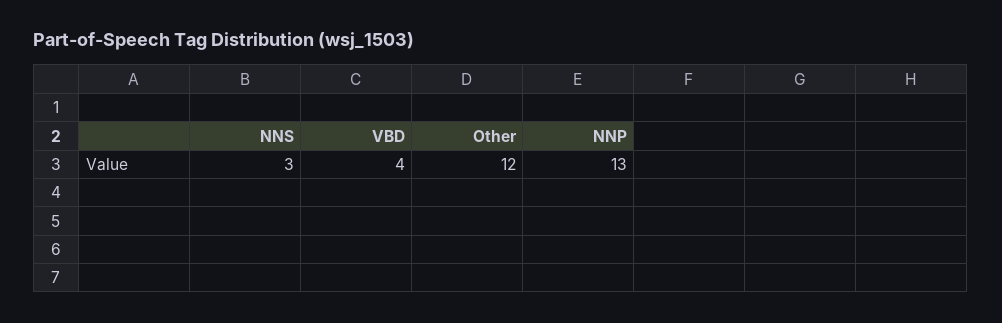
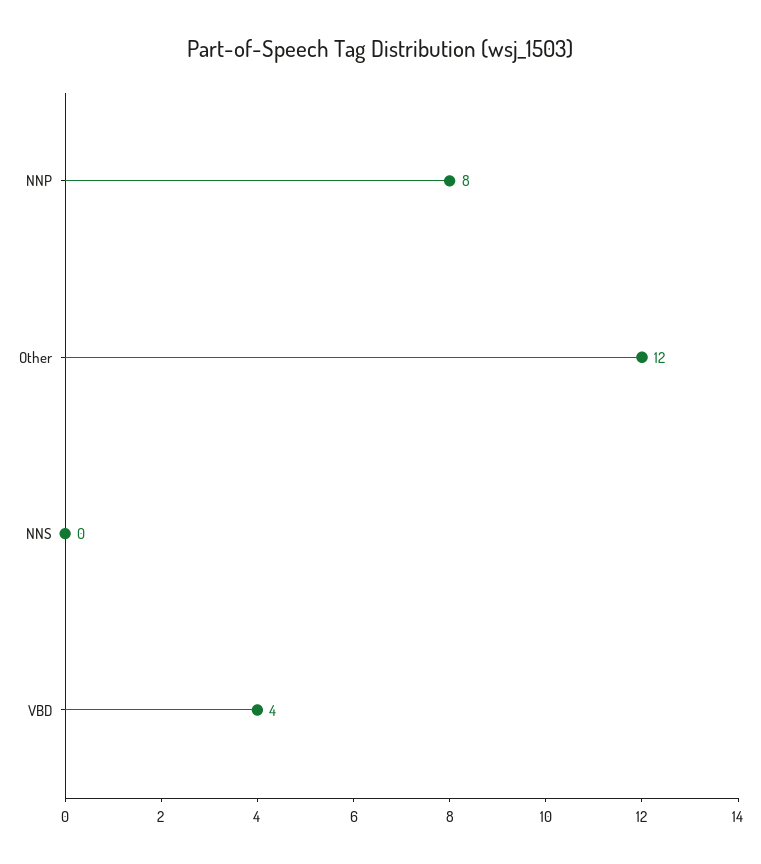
NNS: 3 -> 0
NNP: 13 -> 8

